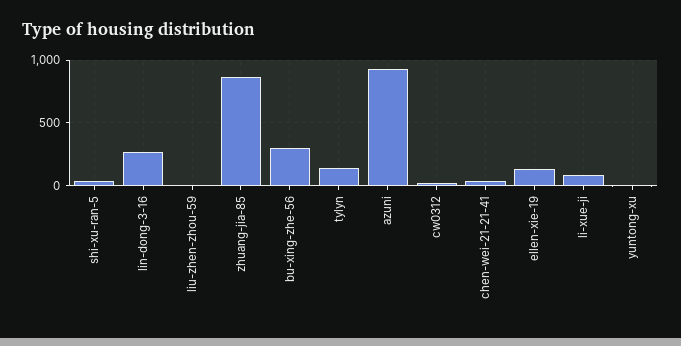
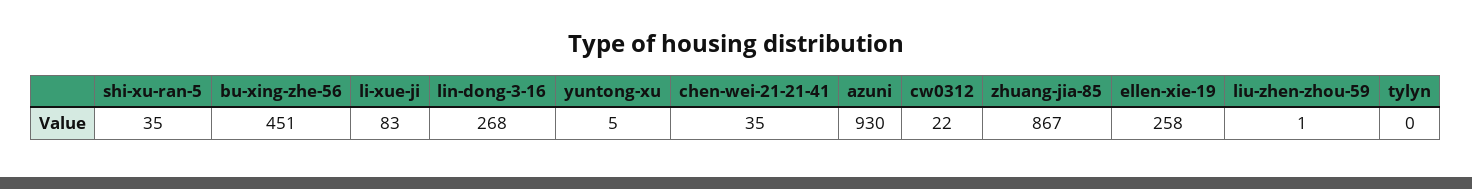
bu-xing-zhe-56: 300 -> 451
tylyn: 150 -> 0
ellen-xie-19: 150 -> 258

